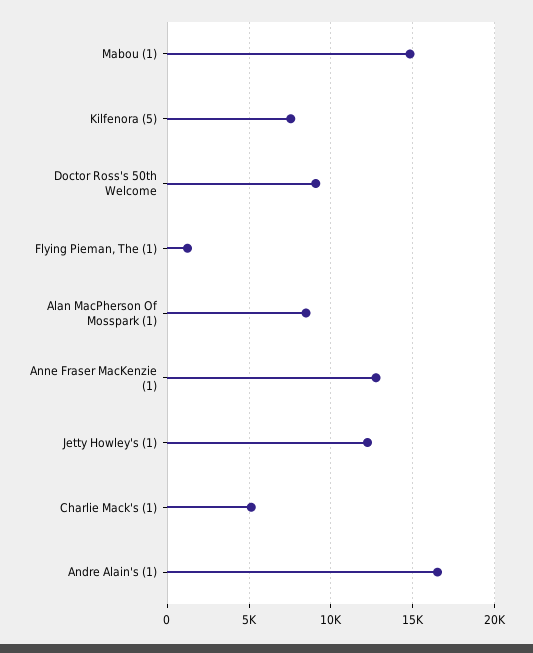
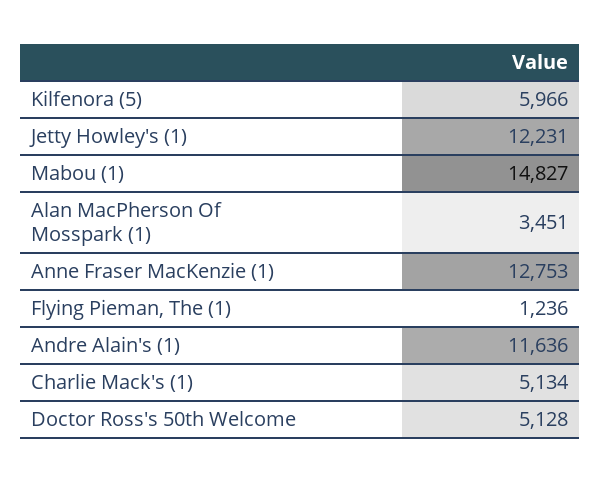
Kilfenora (5): 7500 -> 5966
Doctor Ross's 50th Welcome: 9000 -> 5128
Alan MacPherson Of Mosspark (1): 8500 -> 3451
Andre Alain's (1): 16500 -> 11636

